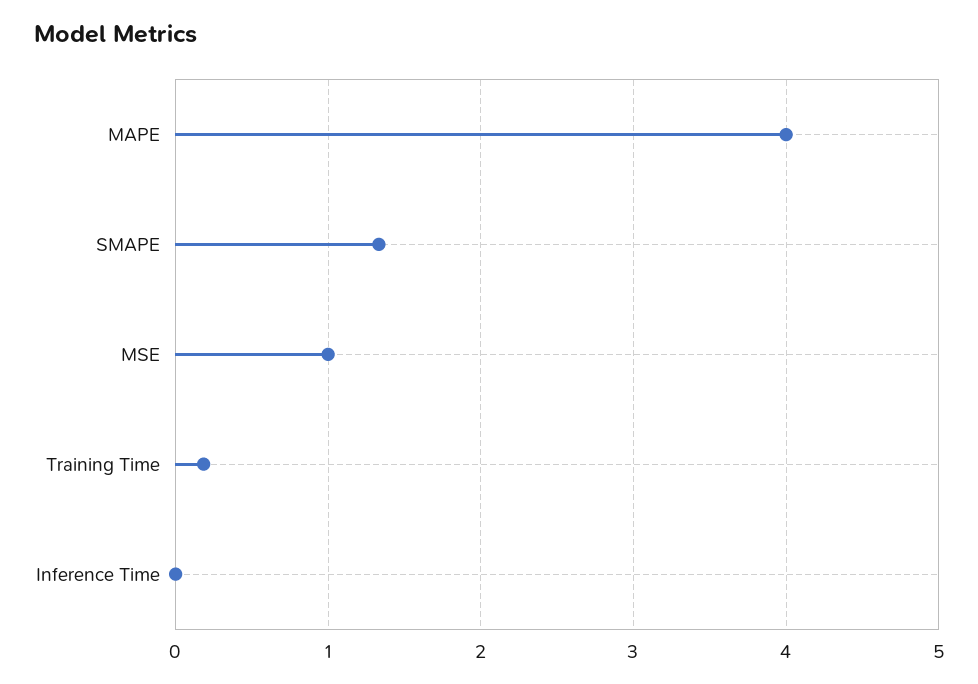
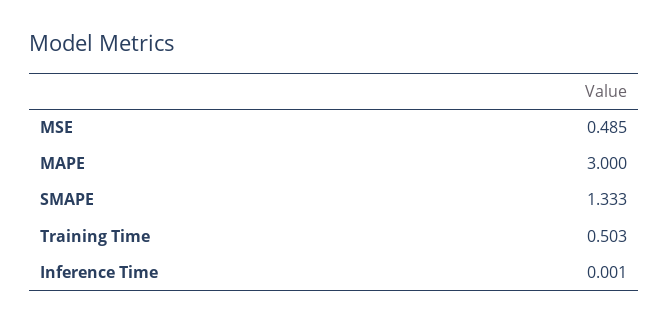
MAPE: 4 -> 3
MSE: 1 -> 0.485
Training Time: 0.2 -> 0.503

